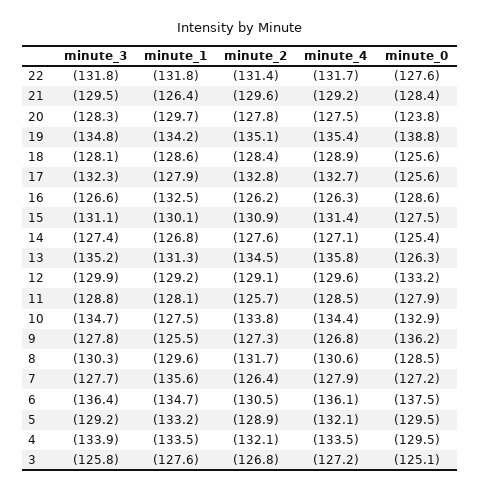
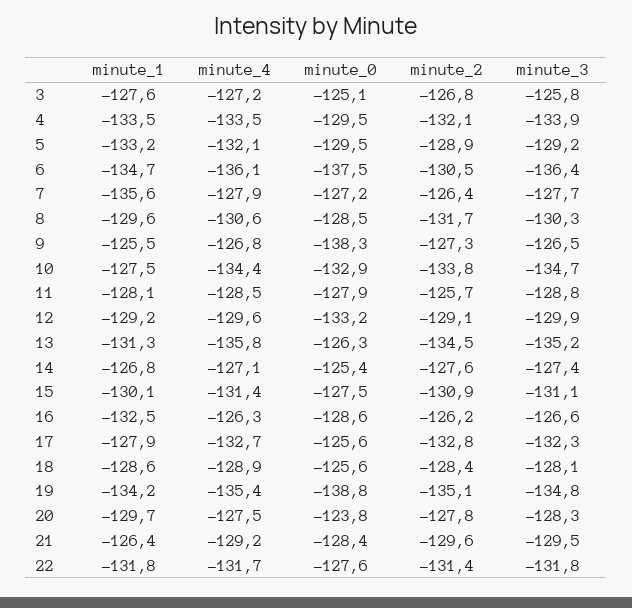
minute_3, 9: -127.8 -> -126.5
minute_0, 9: -136.2 -> -138.3

